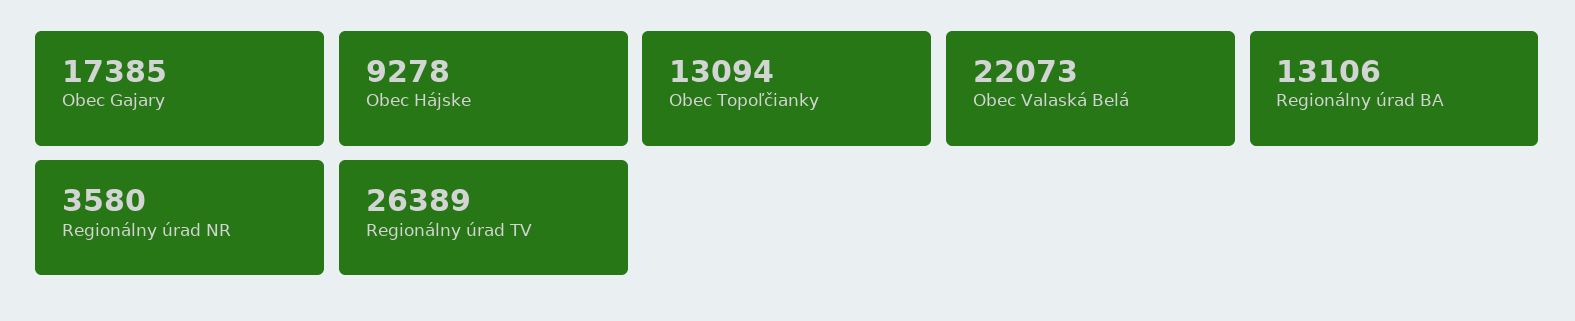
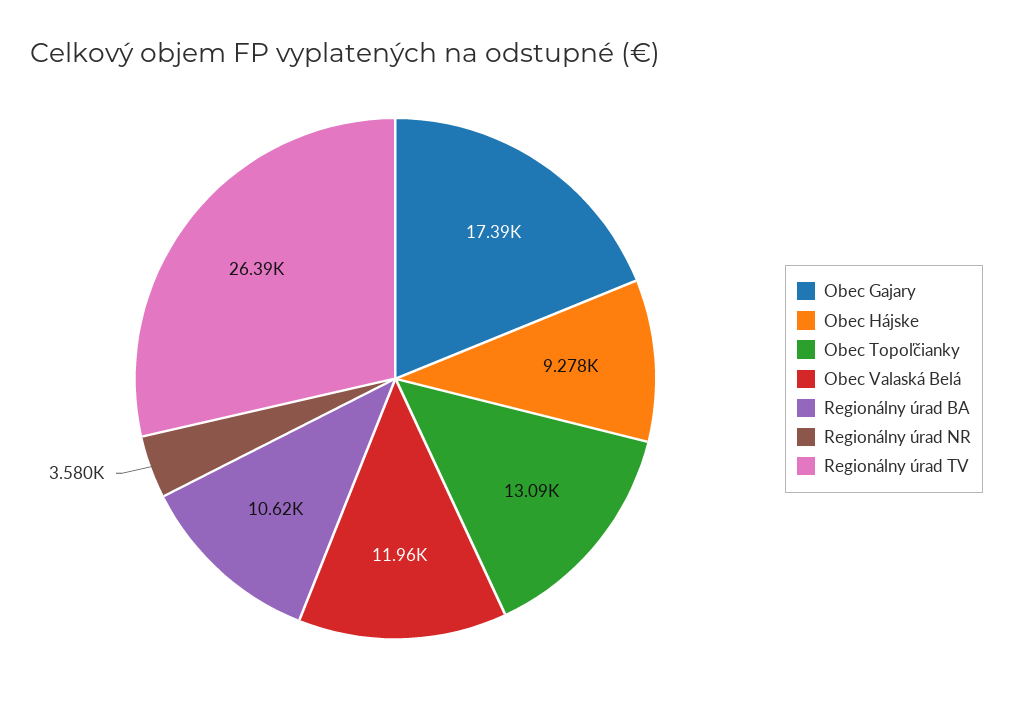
Obec Valaská Belá: 22073 -> 11960
Regionálny úrad BA: 13106 -> 10620

